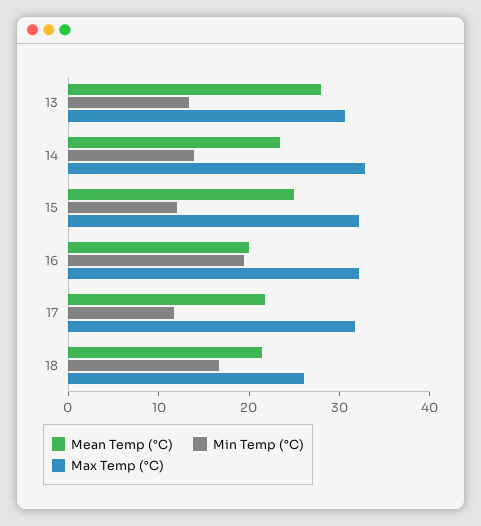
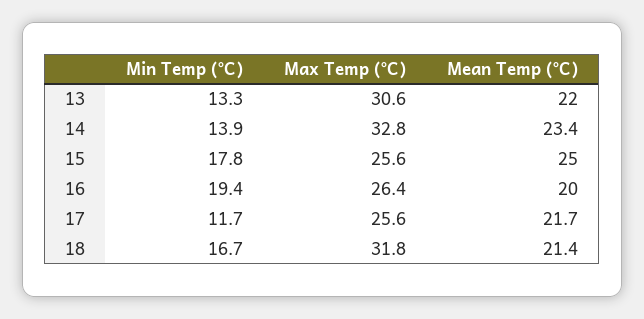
Mean Temp (°C), 13: 28 -> 22
Min Temp (°C), 15: 12 -> 17.8
Max Temp (°C), 15: 32 -> 25.6
Max Temp (°C), 16: 32 -> 26.4
Max Temp (°C), 17: 32 -> 25.6
Max Temp (°C), 18: 26 -> 31.8

